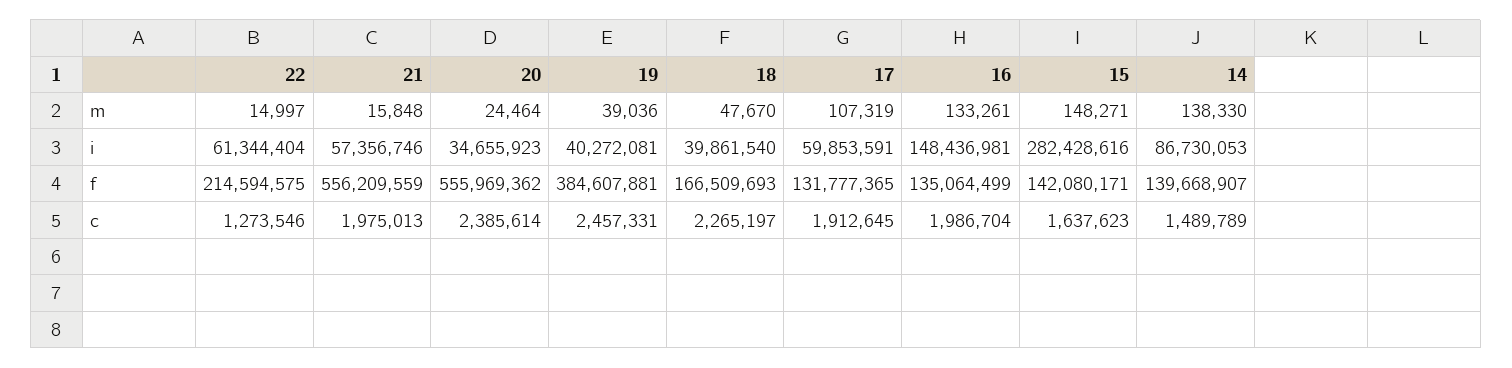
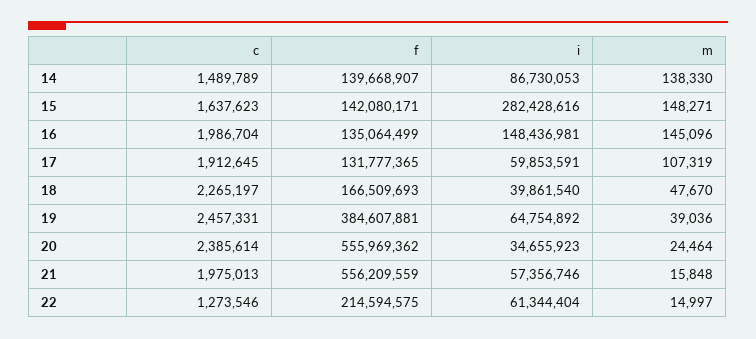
16, m: 133261 -> 145096
19, i: 40272081 -> 64754892

